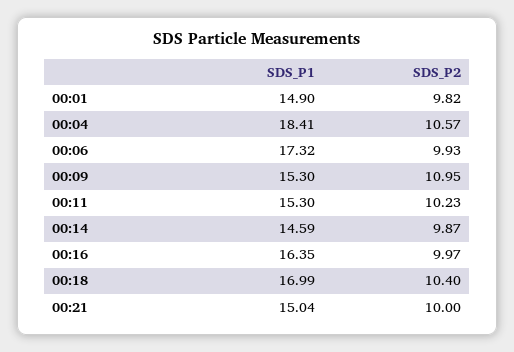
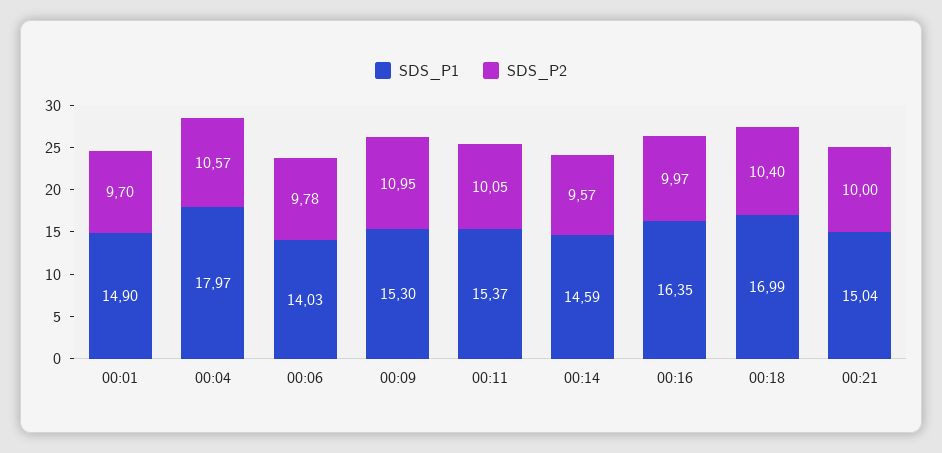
SDS_P2, 00:01: 9.82 -> 9.7
SDS_P1, 00:04: 18.41 -> 17.97
SDS_P1, 00:06: 17.32 -> 14.03
SDS_P2, 00:06: 9.93 -> 9.78
SDS_P1, 00:11: 15.3 -> 15.37
SDS_P2, 00:11: 10.23 -> 10.05
SDS_P2, 00:14: 9.87 -> 9.57

